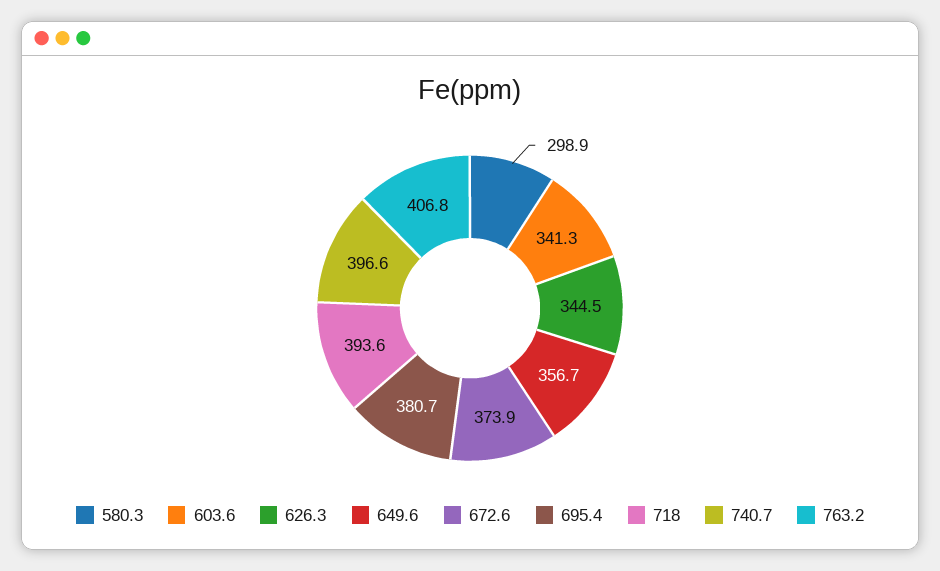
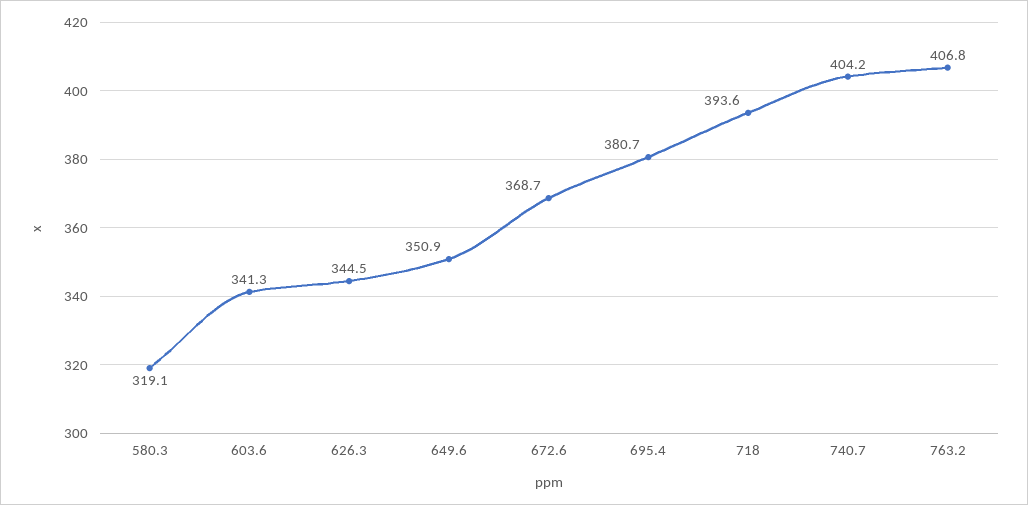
580.3: 298.9 -> 319.1
649.6: 356.7 -> 350.9
672.6: 373.9 -> 368.7
740.7: 396.6 -> 404.2

